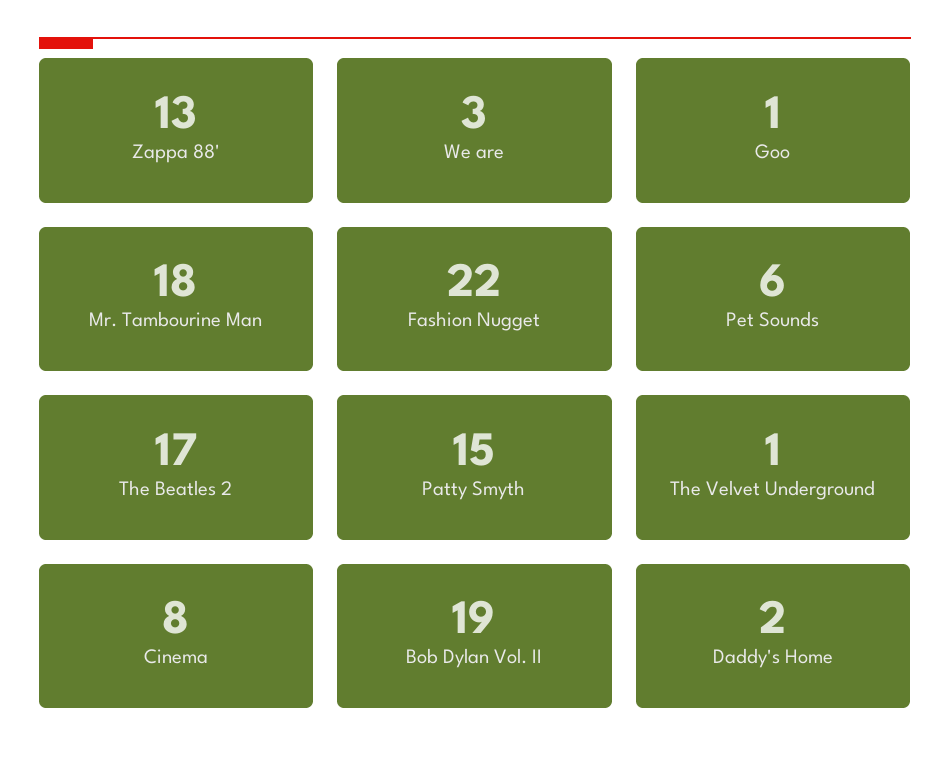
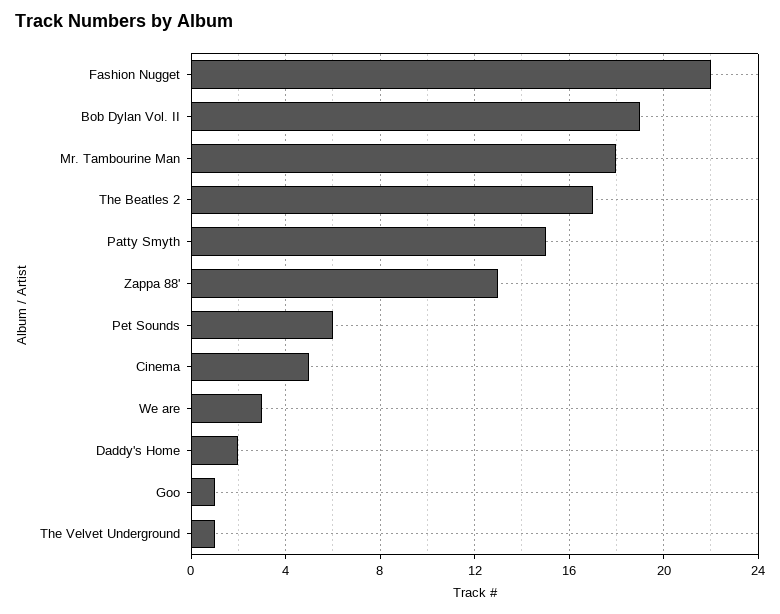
Cinema: 8 -> 5

